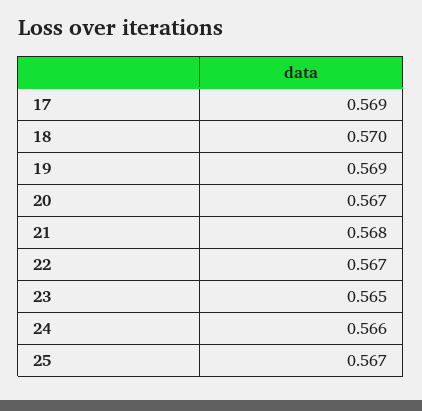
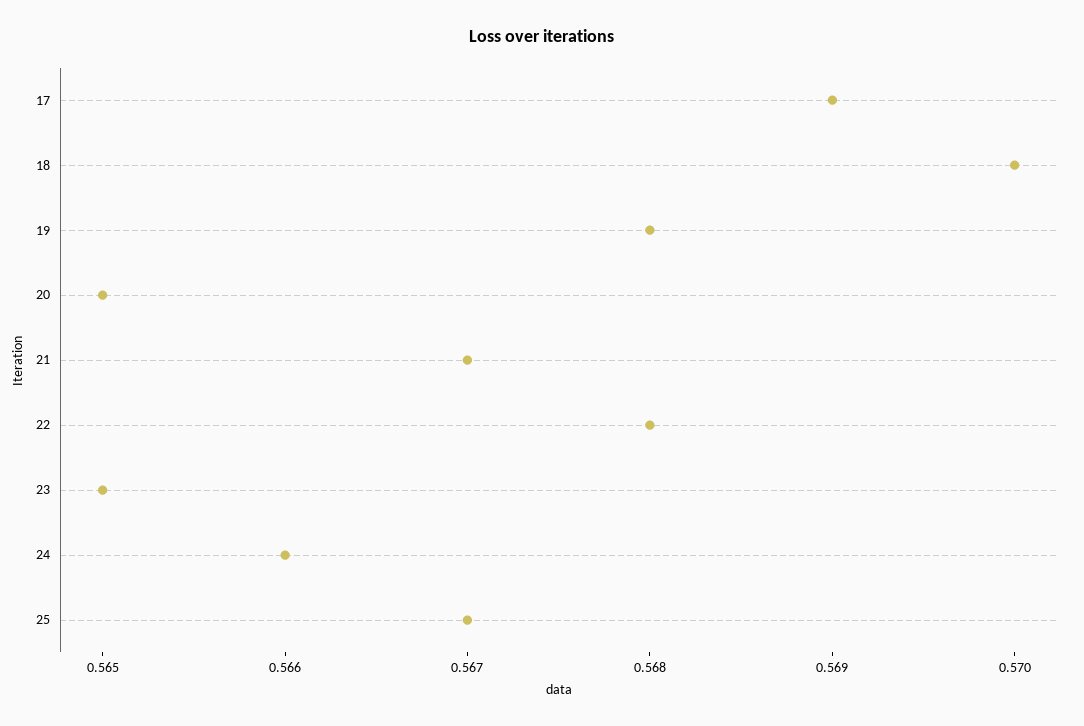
19: 0.569 -> 0.568
20: 0.567 -> 0.565
21: 0.568 -> 0.567
22: 0.567 -> 0.568

